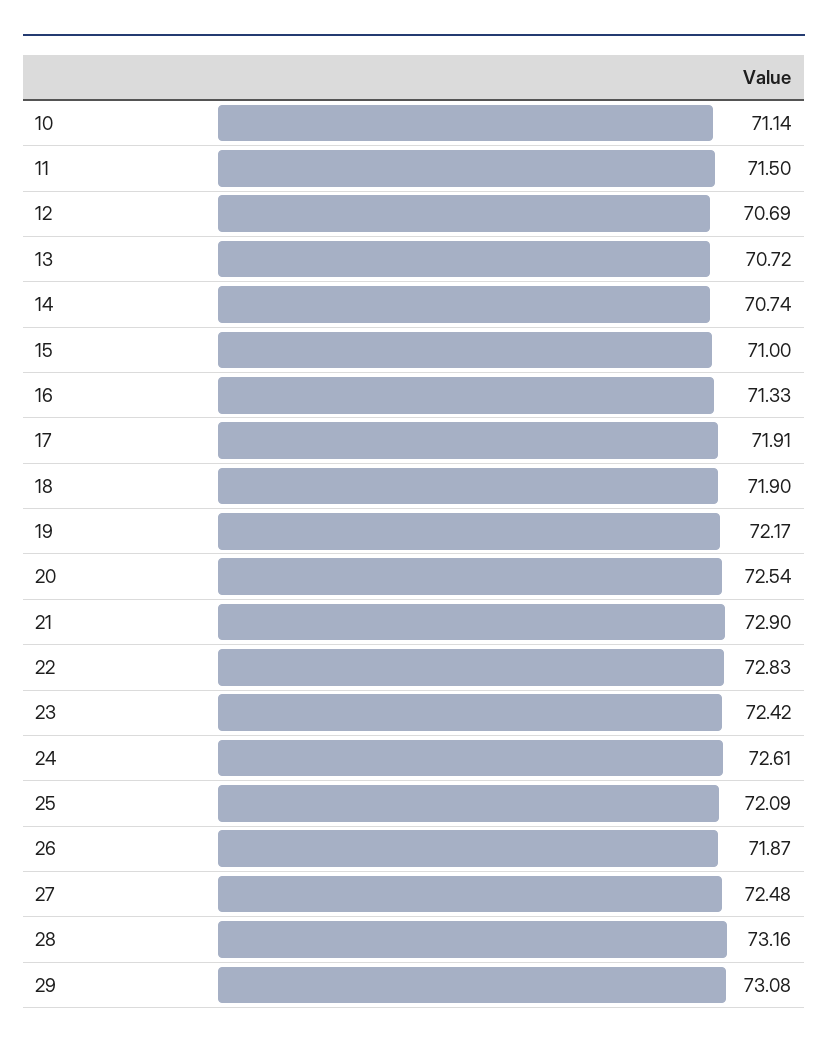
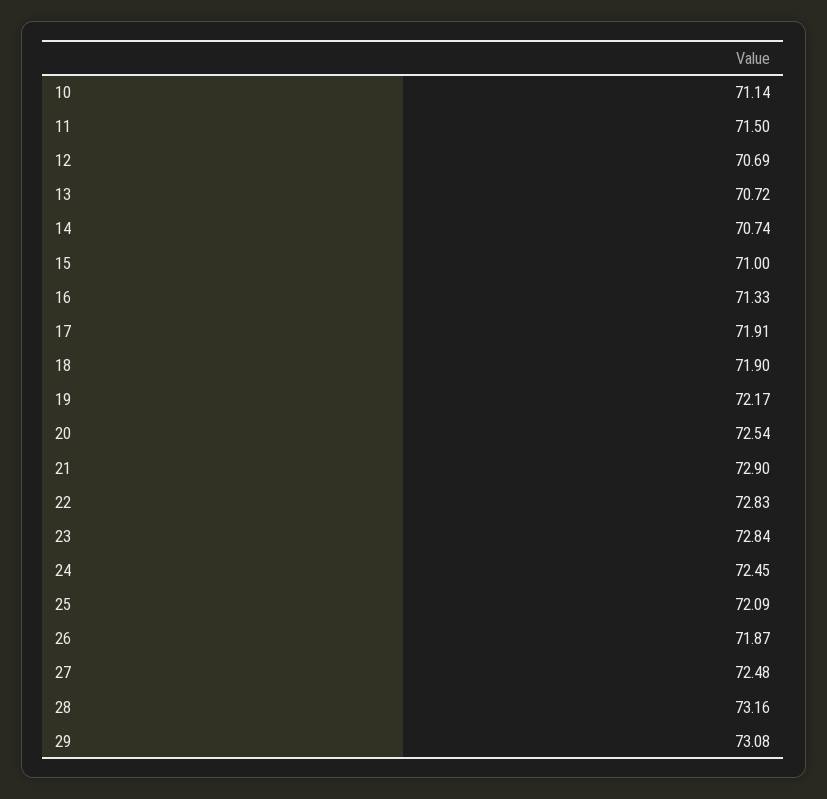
23: 72.42 -> 72.84
24: 72.61 -> 72.45

